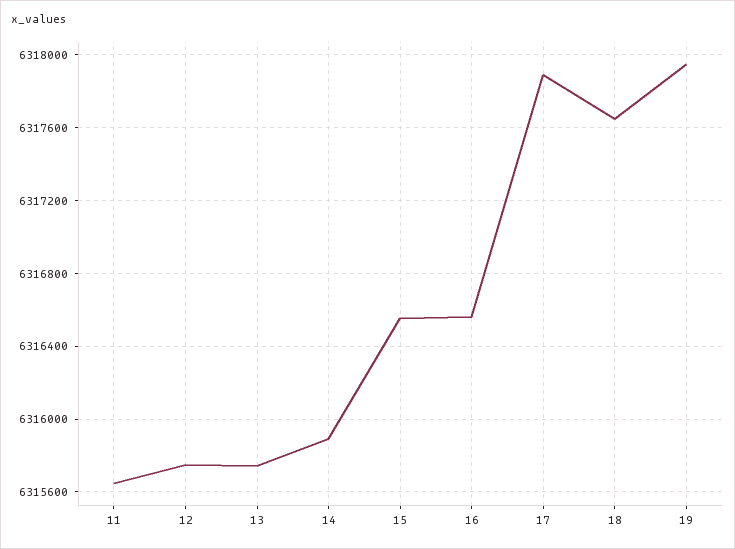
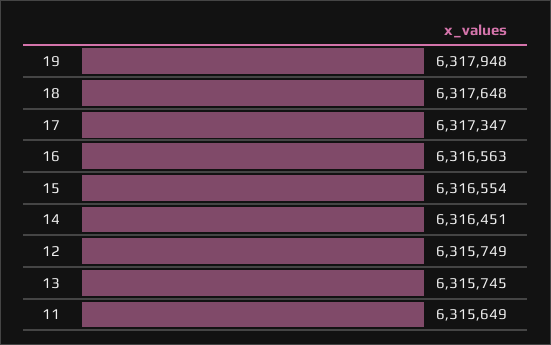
14: 6315900 -> 6316451
17: 6317900 -> 6317347

